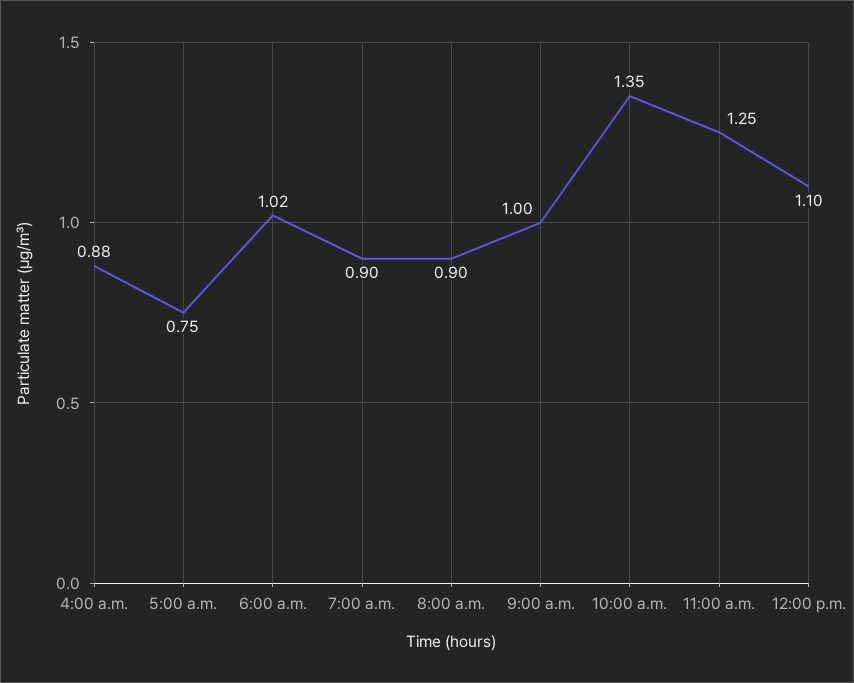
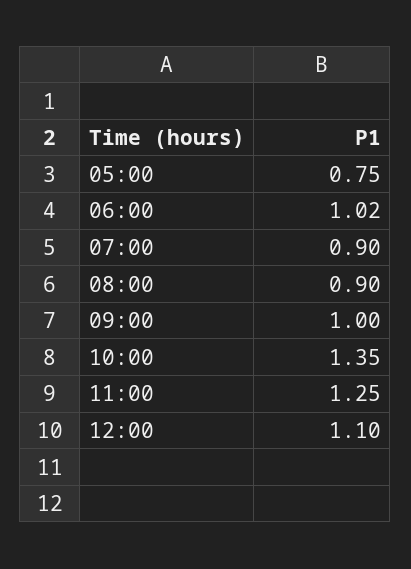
4:00 a.m.: 0.88 -> none

